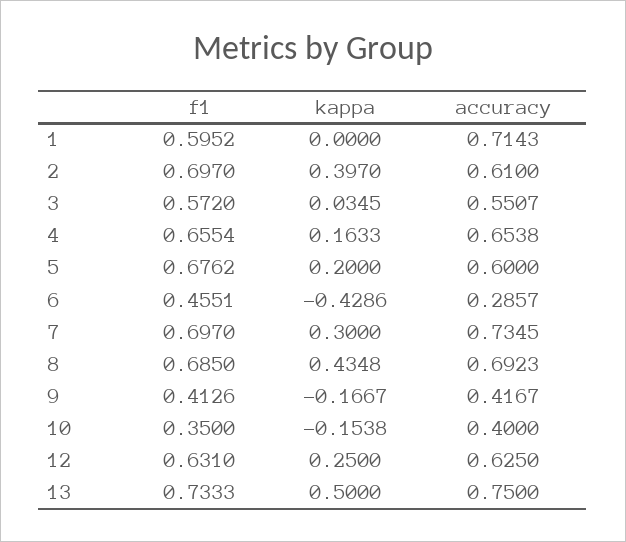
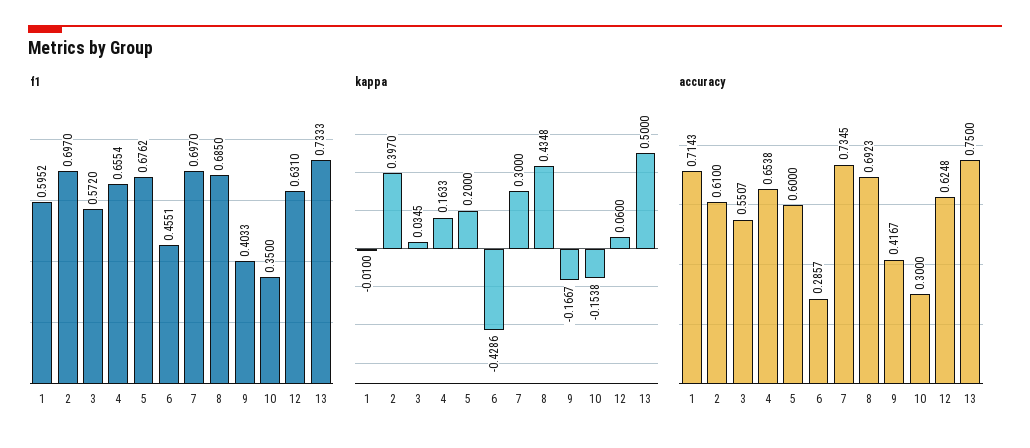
kappa, 1: 0 -> -0.01
f1, 9: 0.4126 -> 0.4033
accuracy, 10: 0.4 -> 0.3
kappa, 12: 0.25 -> 0.06
accuracy, 12: 0.625 -> 0.6248

